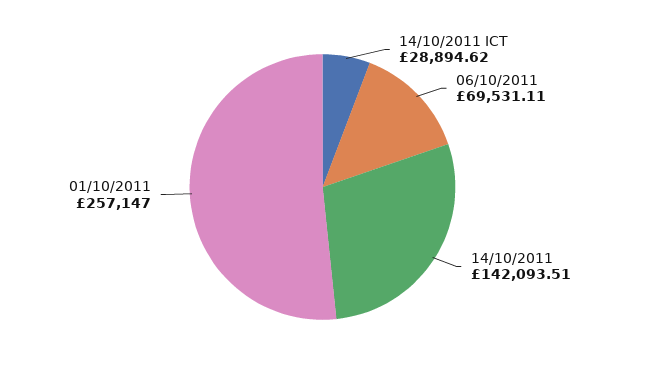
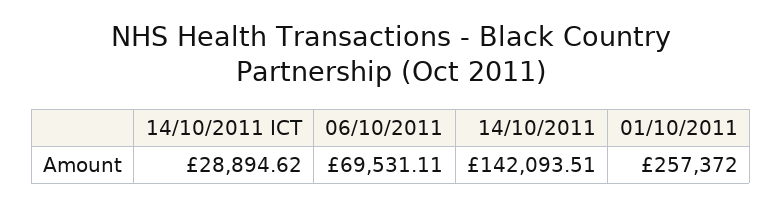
01/10/2011: 257147 -> 257372

